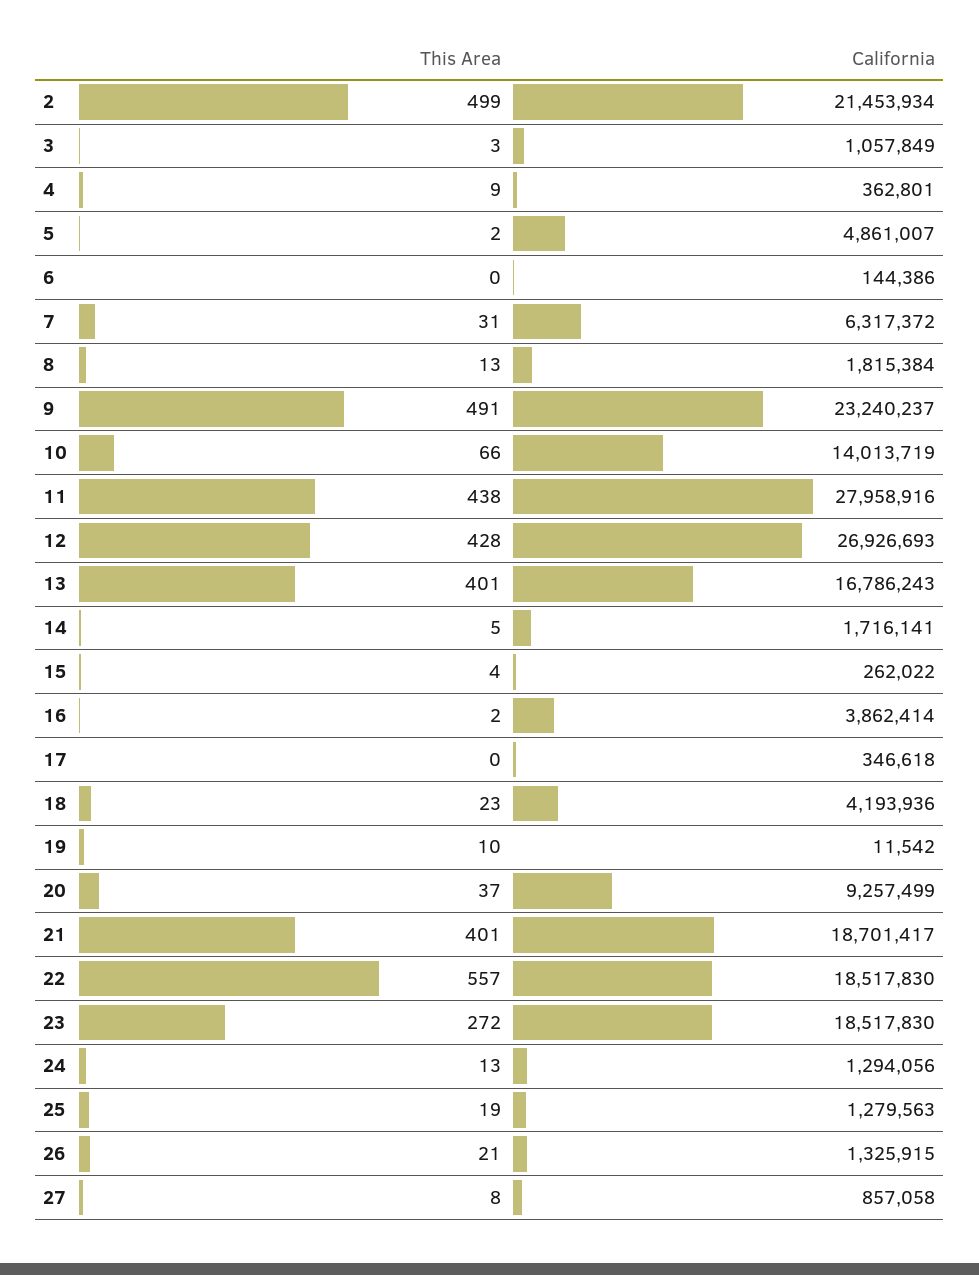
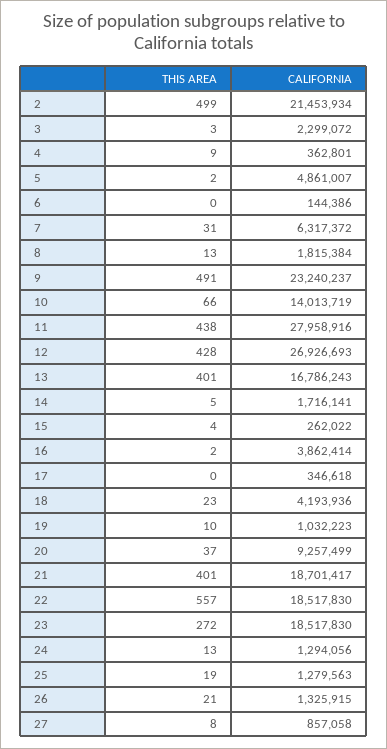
California, 3: 1057849 -> 2299072
California, 19: 11542 -> 1032223

